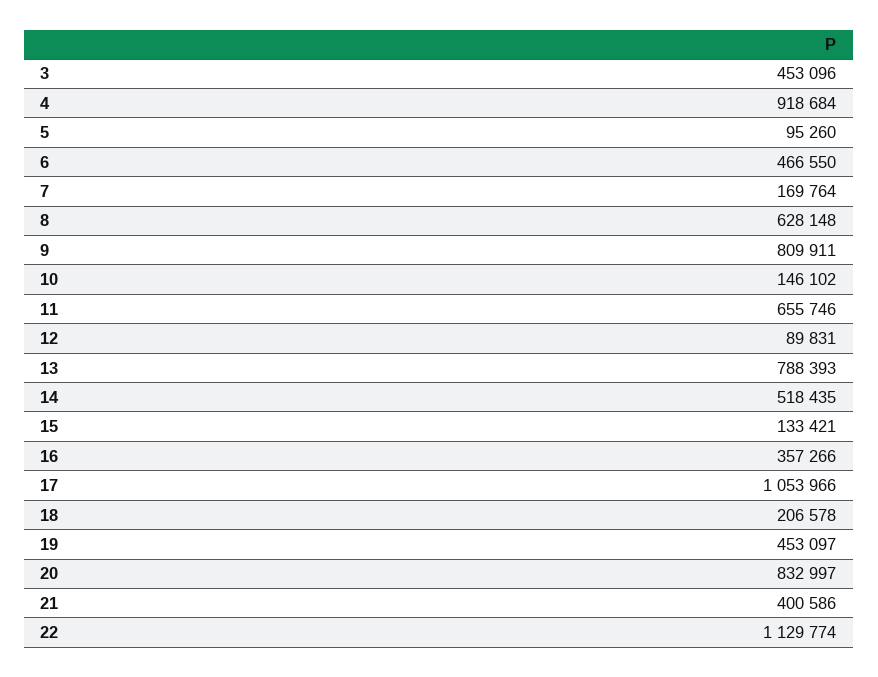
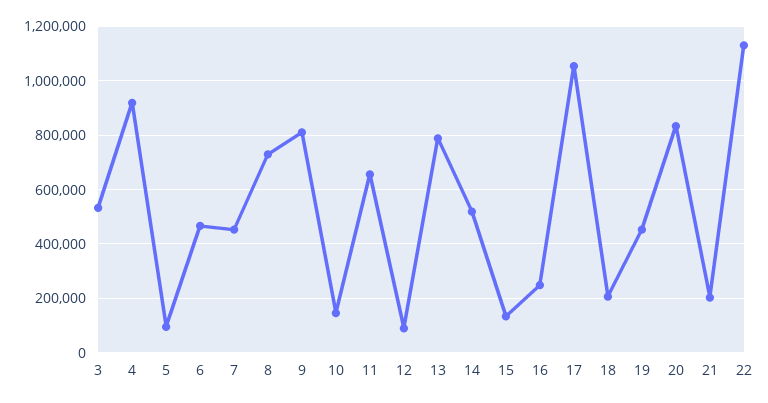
3: 453096 -> 525000
7: 169764 -> 450000
8: 628148 -> 725000
16: 357266 -> 250000
21: 400586 -> 200000

